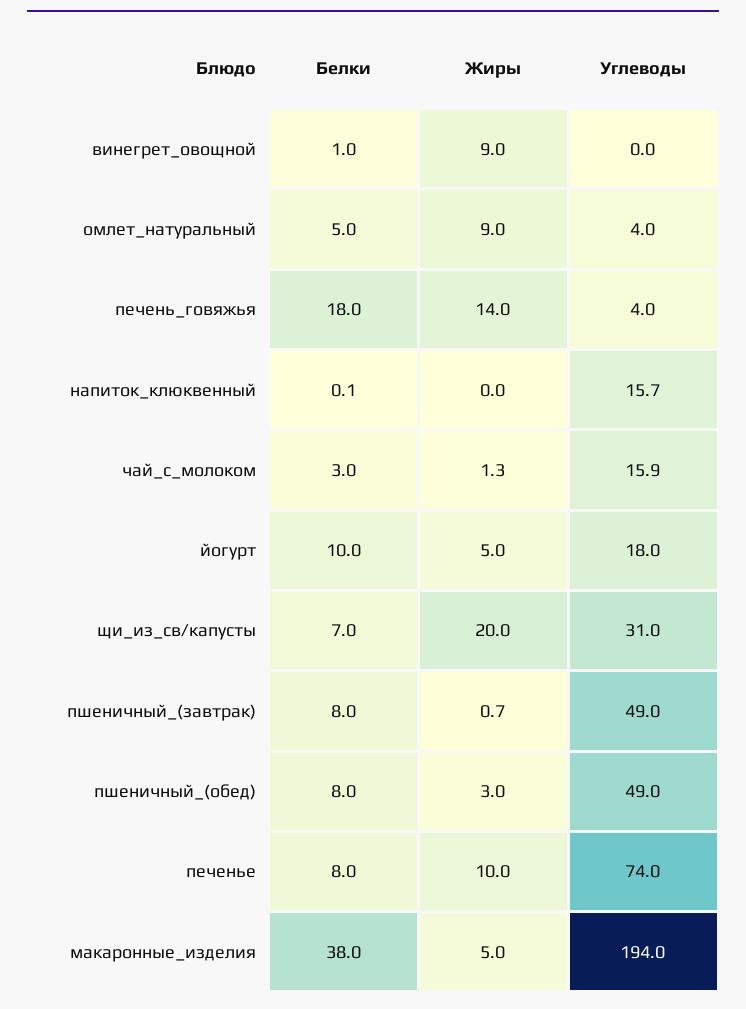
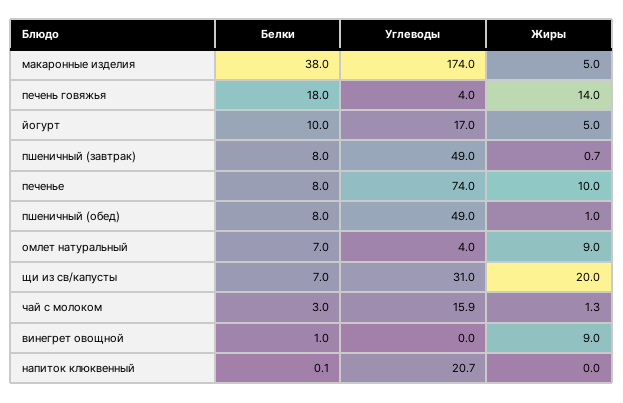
Белки, омлет_натуральный: 5 -> 7
Углеводы, напиток_клюквенный: 15.7 -> 20.7
Углеводы, йогурт: 18 -> 17
Жиры, пшеничный_(обед): 3 -> 1
Углеводы, макаронные_изделия: 194 -> 174

